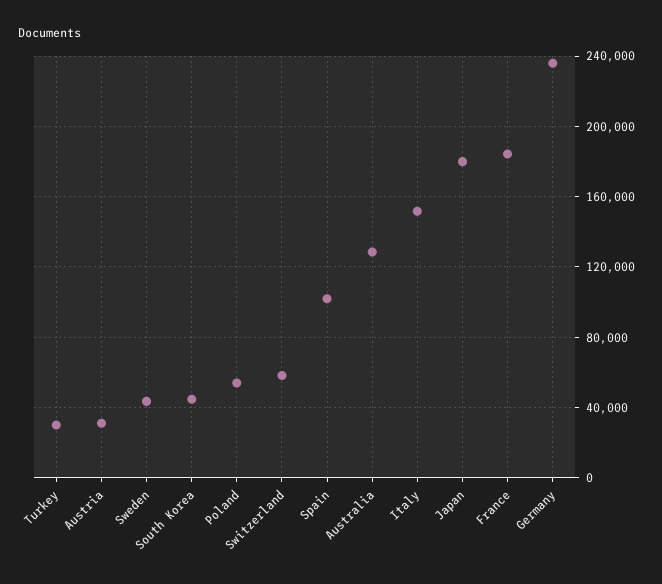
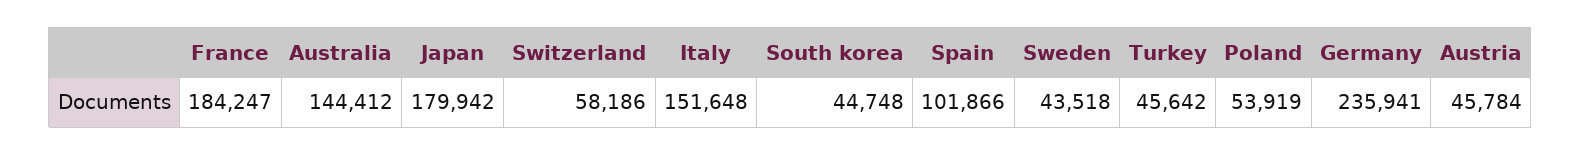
Turkey: 30000 -> 45642
Austria: 30000 -> 45784
Australia: 130000 -> 144412

